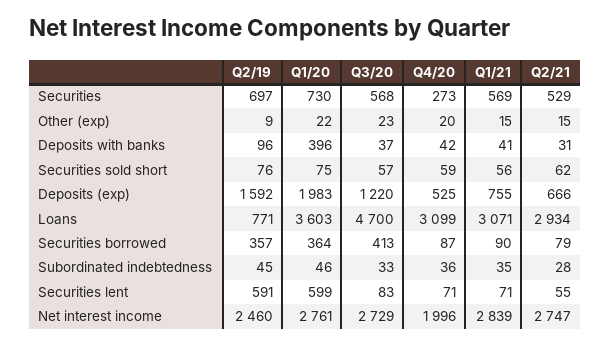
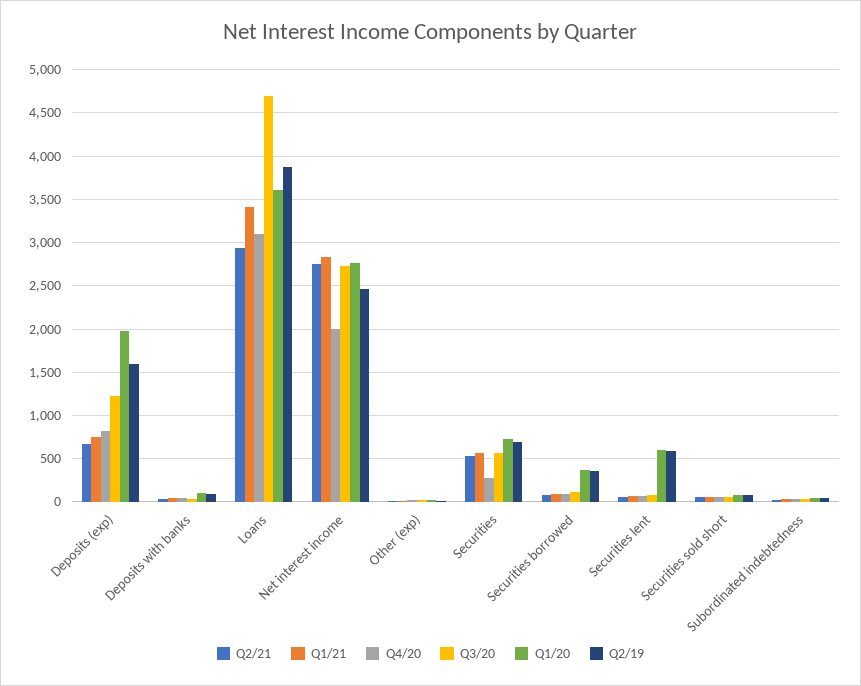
Q1/20, Deposits with banks: 396 -> 100
Q4/20, Deposits (exp): 525 -> 800
Q2/19, Loans: 771 -> 3900
Q1/21, Loans: 3071 -> 3400
Q3/20, Securities borrowed: 413 -> 100

